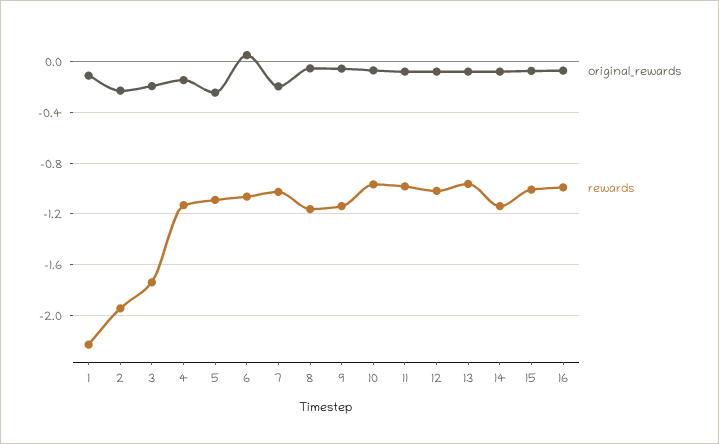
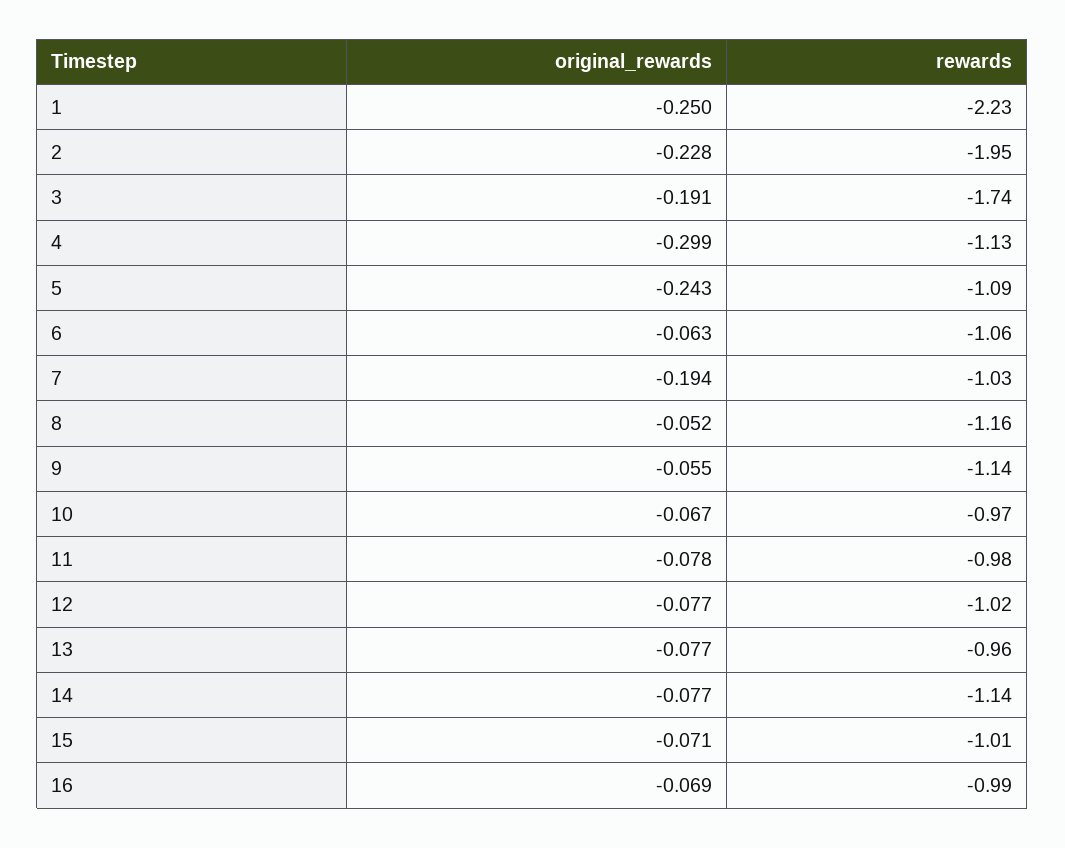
original_rewards, 1: -0.1 -> -0.25
original_rewards, 4: -0.15 -> -0.299
original_rewards, 6: 0.05 -> -0.063

